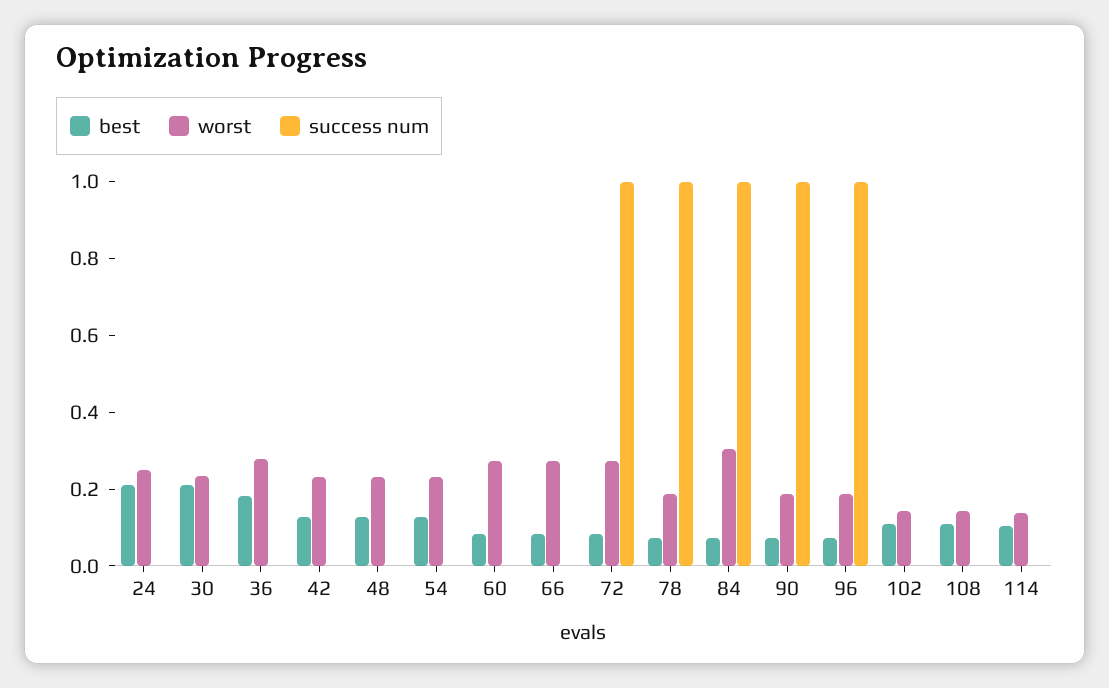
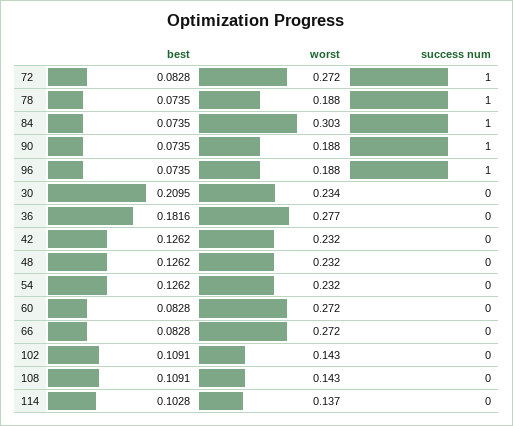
best, 24: 0.2 -> none
worst, 24: 0.25 -> none
success num, 24: 0 -> none

